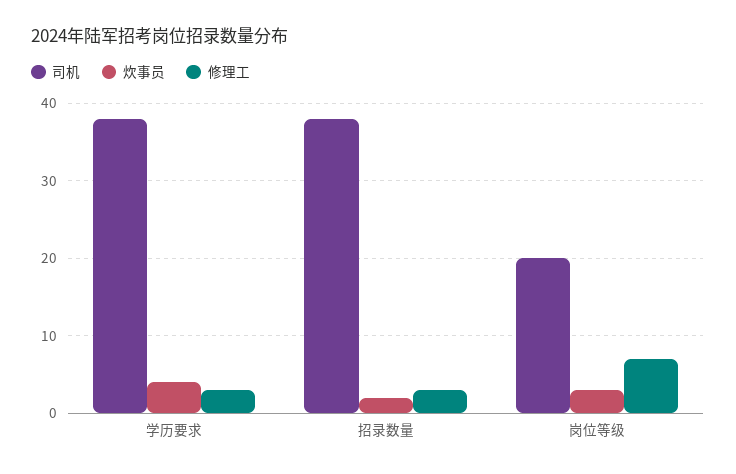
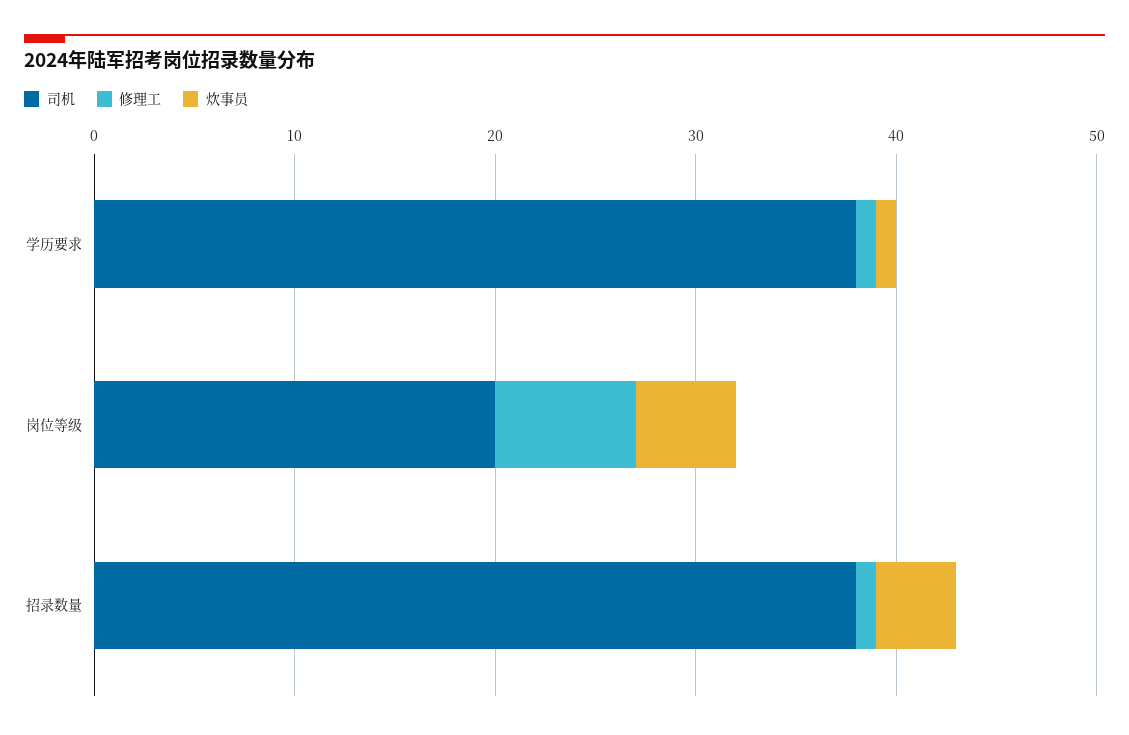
炊事员, 学历要求: 4 -> 1
修理工, 学历要求: 3 -> 1
炊事员, 招录数量: 2 -> 4
修理工, 招录数量: 3 -> 1
炊事员, 岗位等级: 3 -> 5

